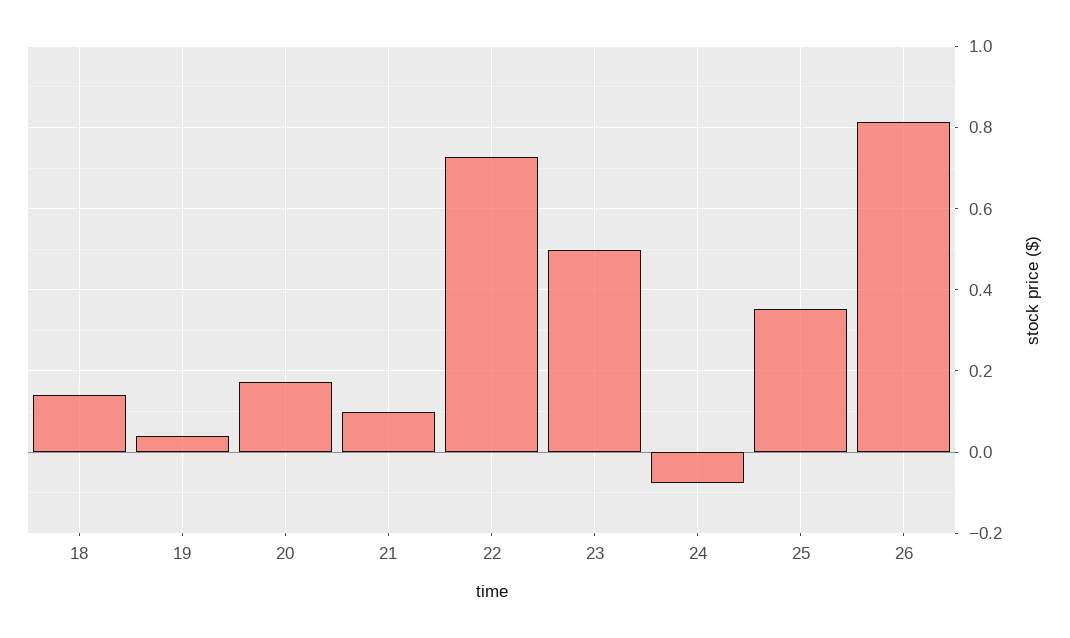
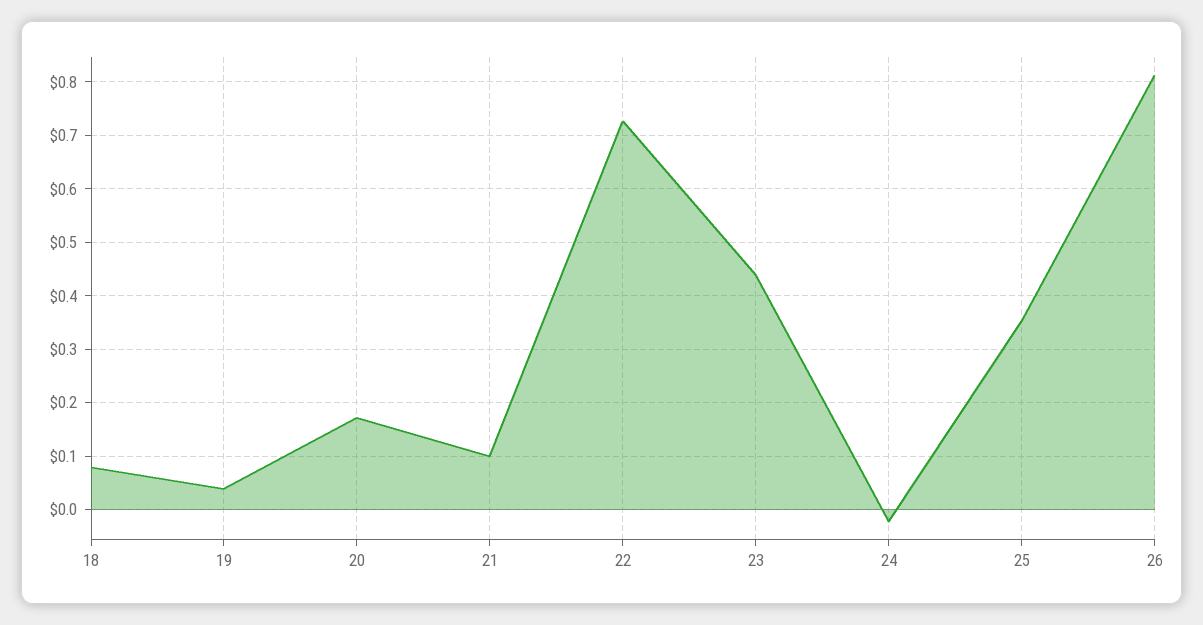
18: 0.14 -> 0.08
23: 0.5 -> 0.44
24: -0.08 -> -0.02

